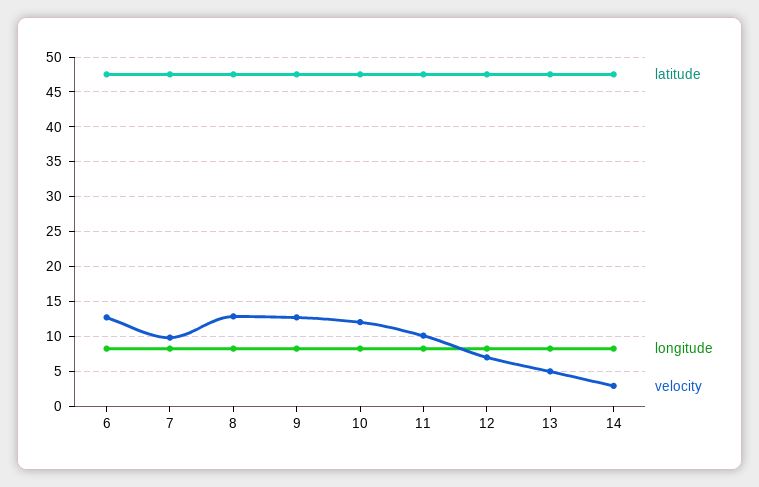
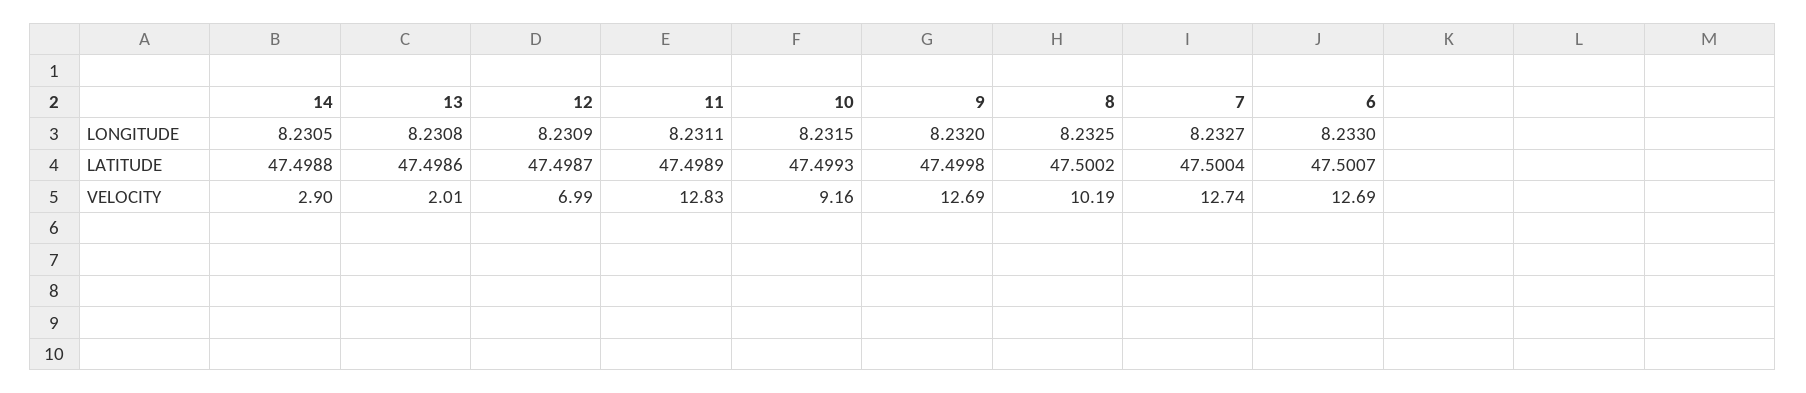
velocity, 7: 10 -> 12.74
velocity, 8: 13 -> 10.19
velocity, 10: 12 -> 9.16
velocity, 11: 10 -> 12.83
velocity, 13: 5 -> 2.01

